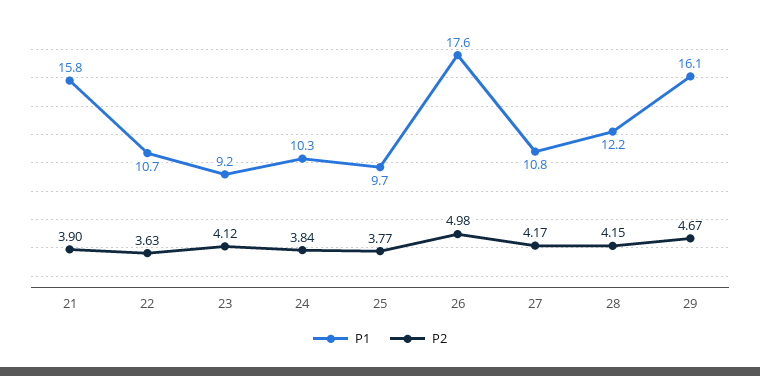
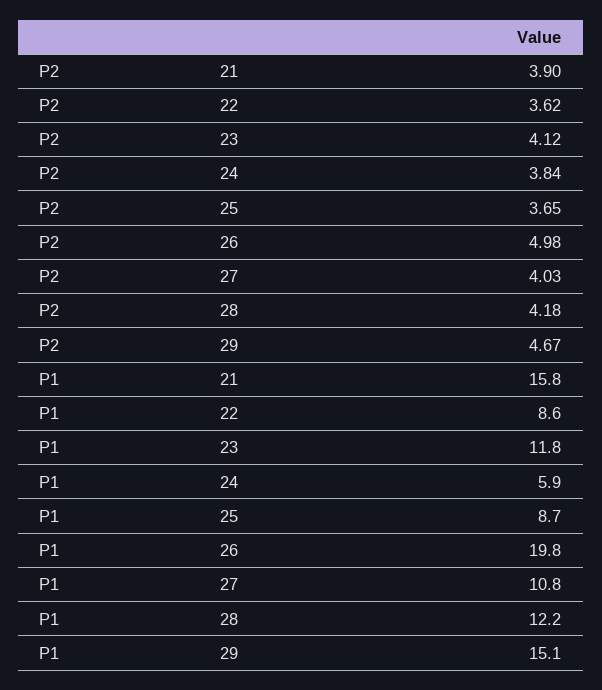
P1, 22: 10.7 -> 8.6
P2, 22: 3.63 -> 3.62
P1, 23: 9.2 -> 11.8
P1, 24: 10.3 -> 5.9
P1, 25: 9.7 -> 8.7
P2, 25: 3.77 -> 3.65
P1, 26: 17.6 -> 19.8
P2, 27: 4.17 -> 4.03
P2, 28: 4.15 -> 4.18
P1, 29: 16.1 -> 15.1

